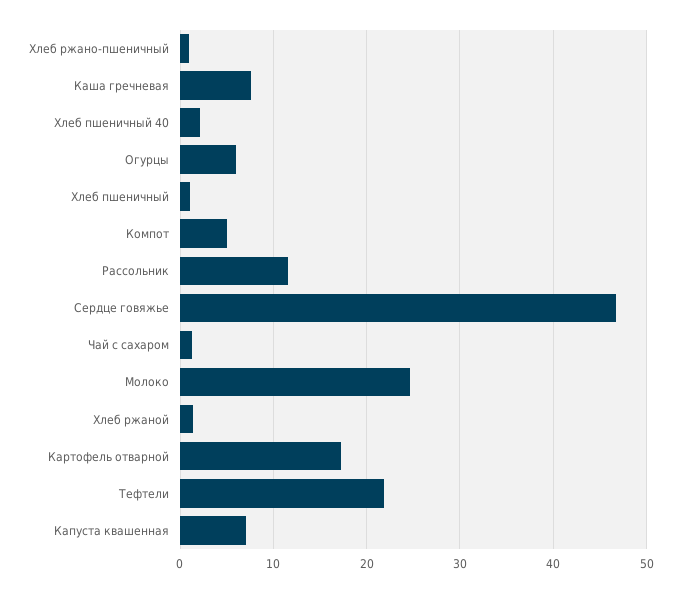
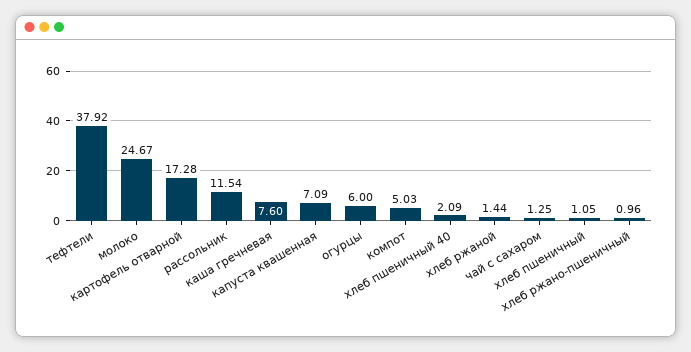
Сердце говяжье: 47 -> none
Тефтели: 22 -> 37.92

